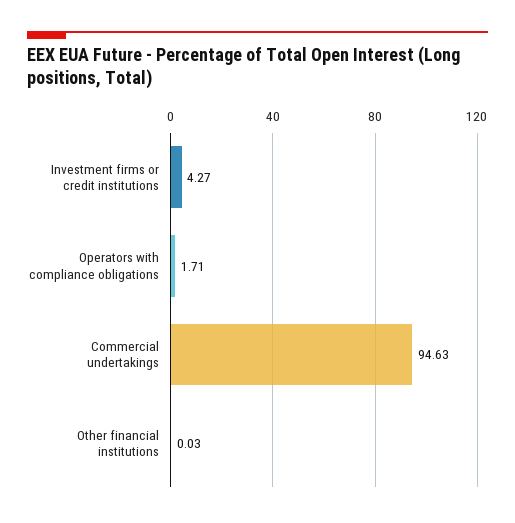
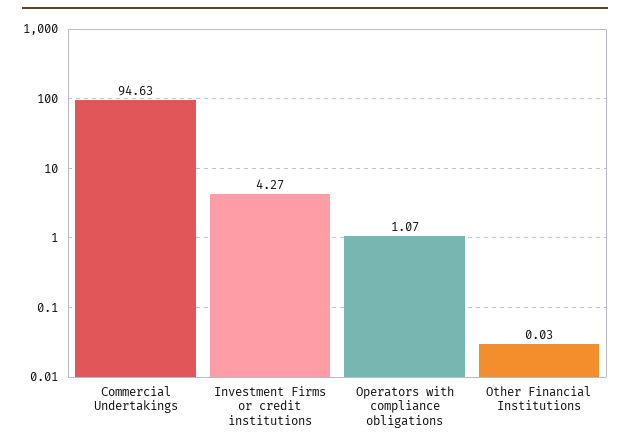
Operators with compliance obligations: 1.71 -> 1.07

